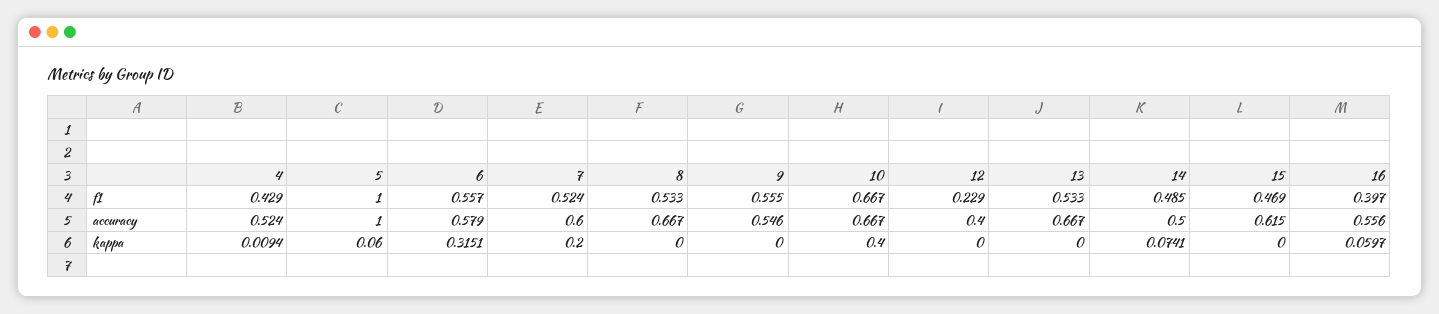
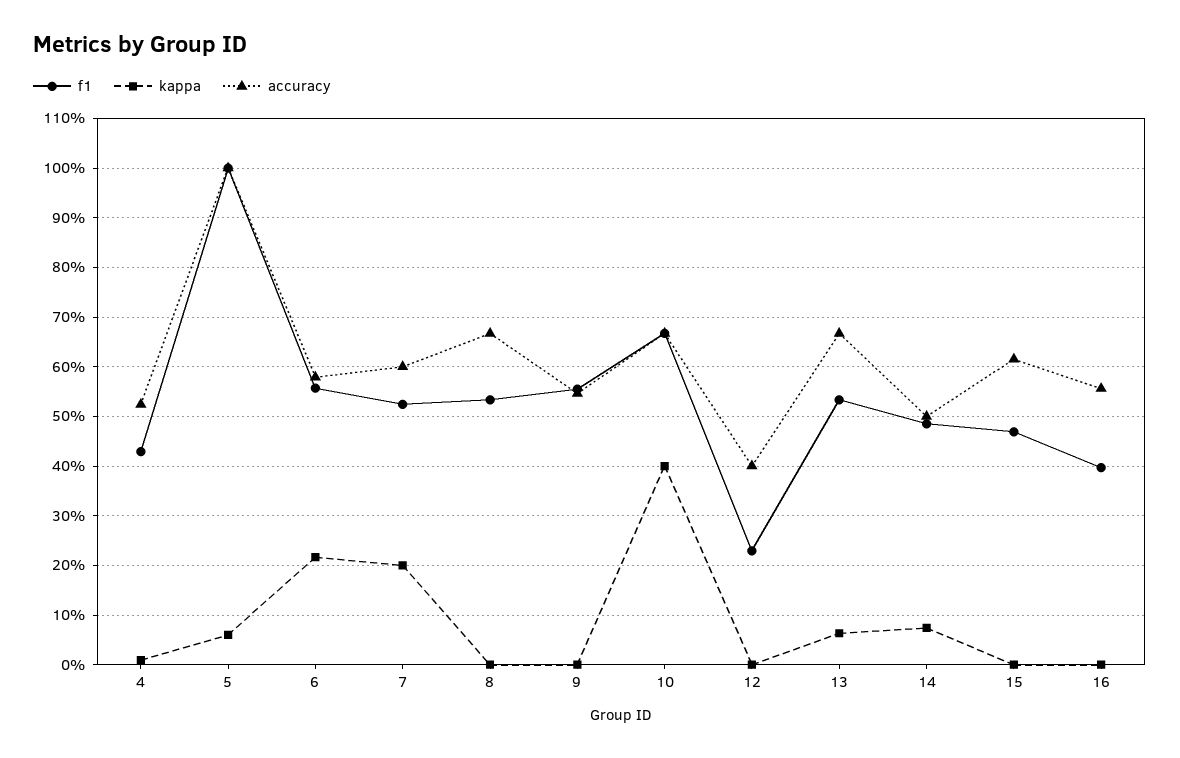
kappa, 6: 0.3151 -> 0.22
kappa, 13: 0 -> 0.06
kappa, 16: 0.0597 -> 0

